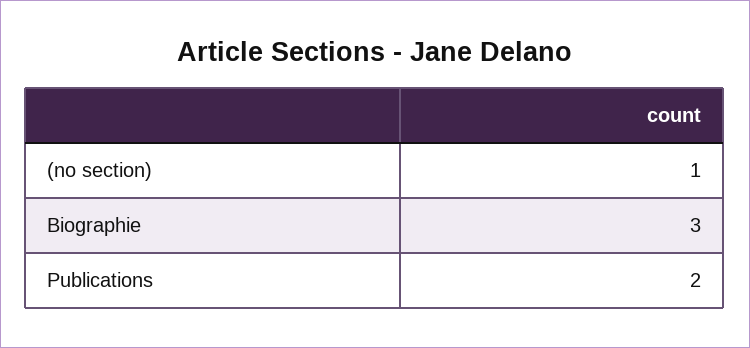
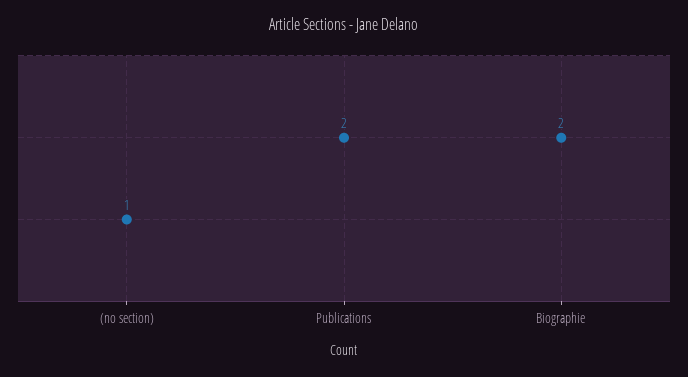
Biographie: 3 -> 2

